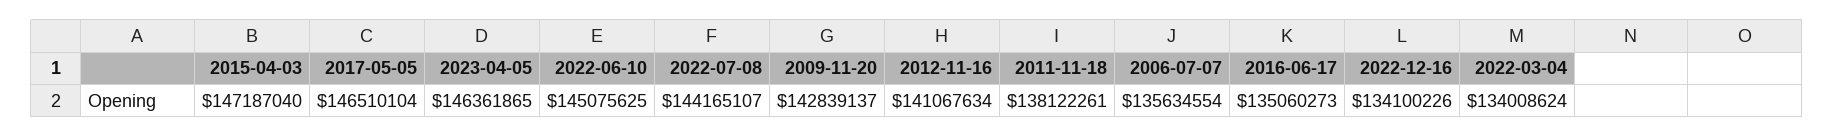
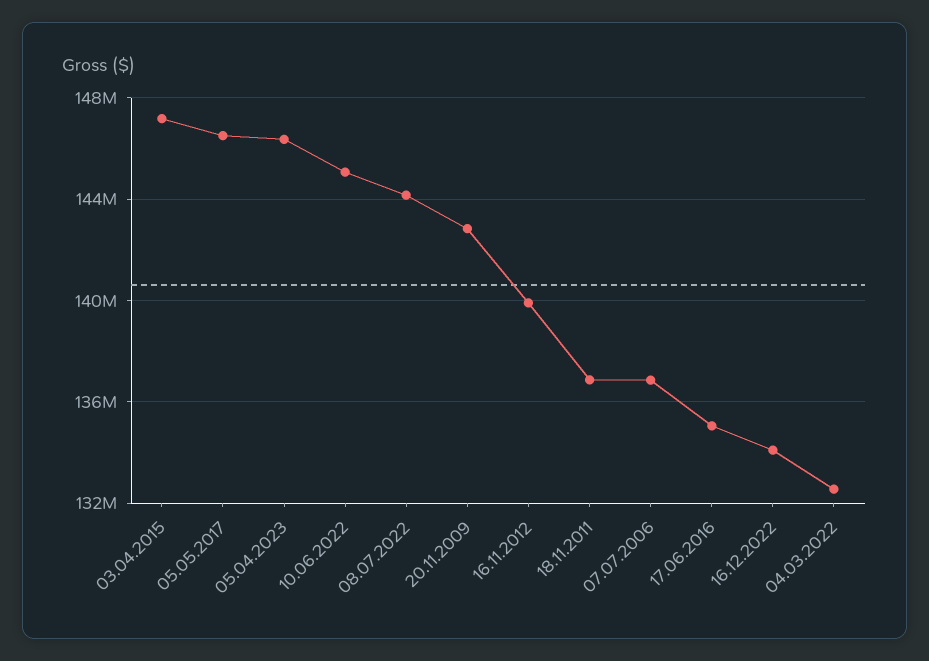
2012-11-16: 141067634 -> 140000000
2011-11-18: 138122261 -> 137000000
2006-07-07: 135634554 -> 137000000
2022-03-04: 134008624 -> 132500000

